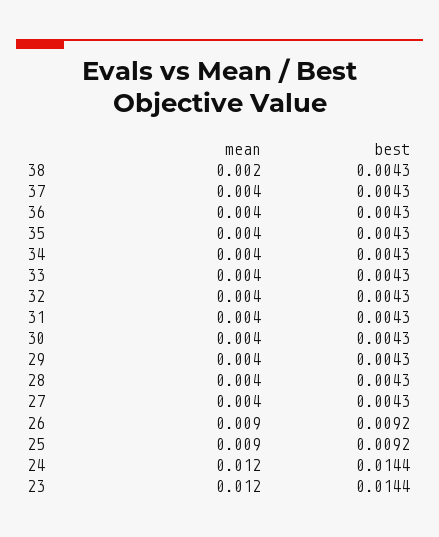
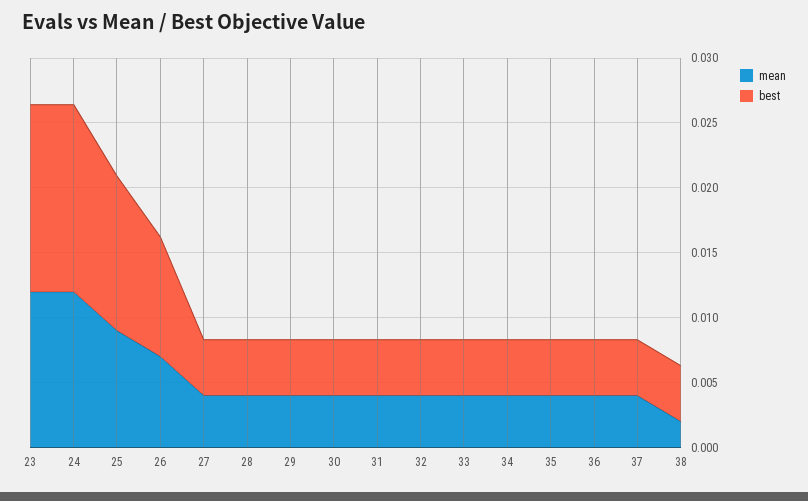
mean, 26: 0.009 -> 0.007
best, 25: 0.0092 -> 0.012

